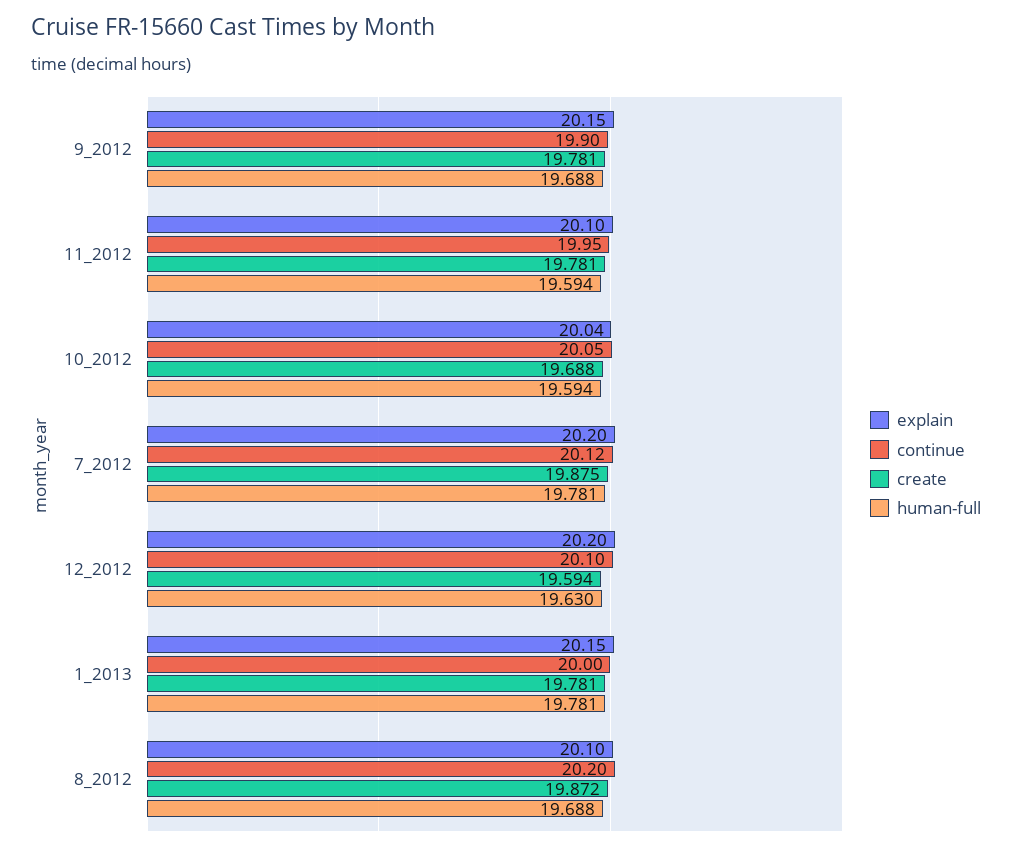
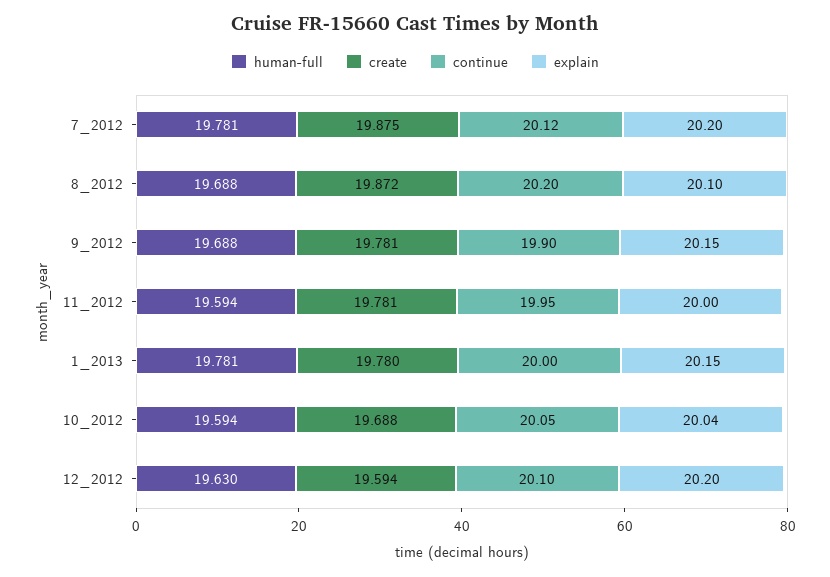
explain, 11_2012: 20.1 -> 20
create, 1_2013: 19.781 -> 19.78

